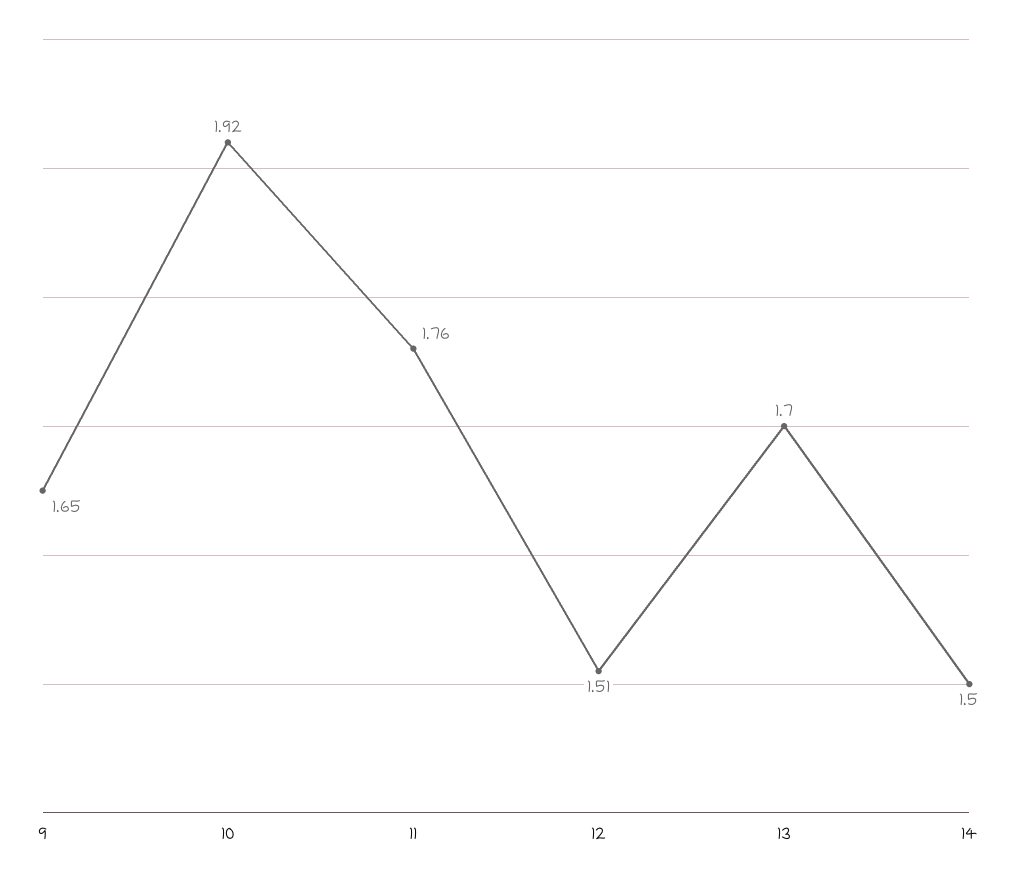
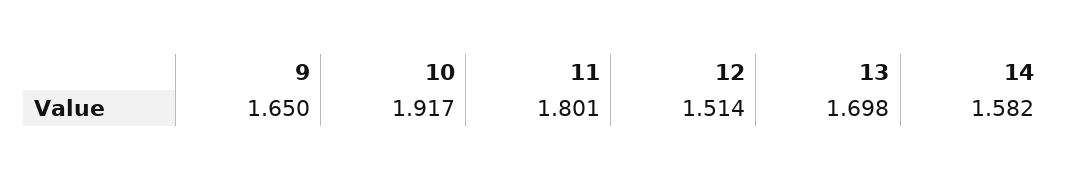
11: 1.76 -> 1.801
14: 1.5 -> 1.582

